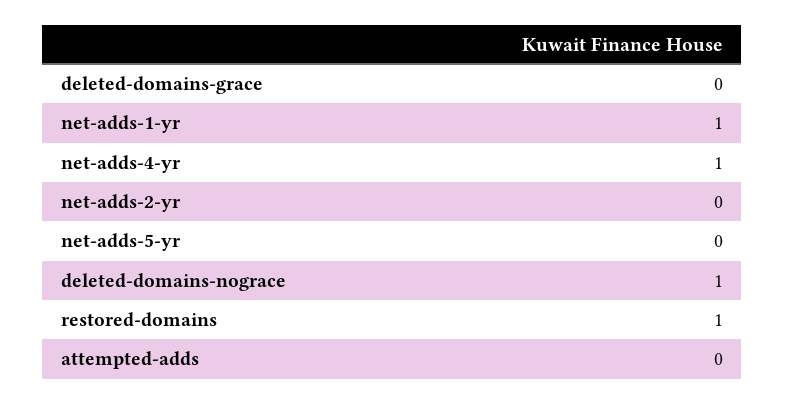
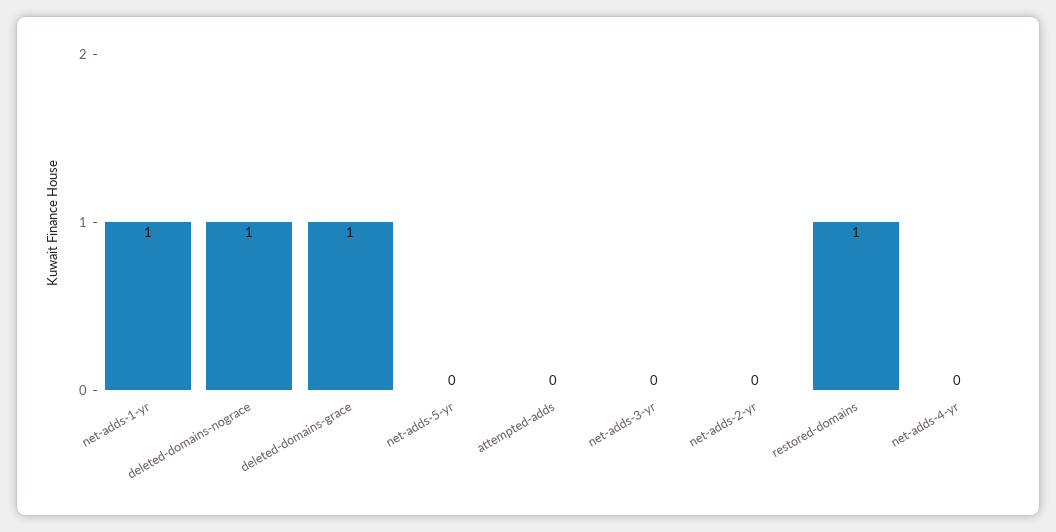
deleted-domains-grace: 0 -> 1
net-adds-4-yr: 1 -> 0
net-adds-3-yr: none -> 0

